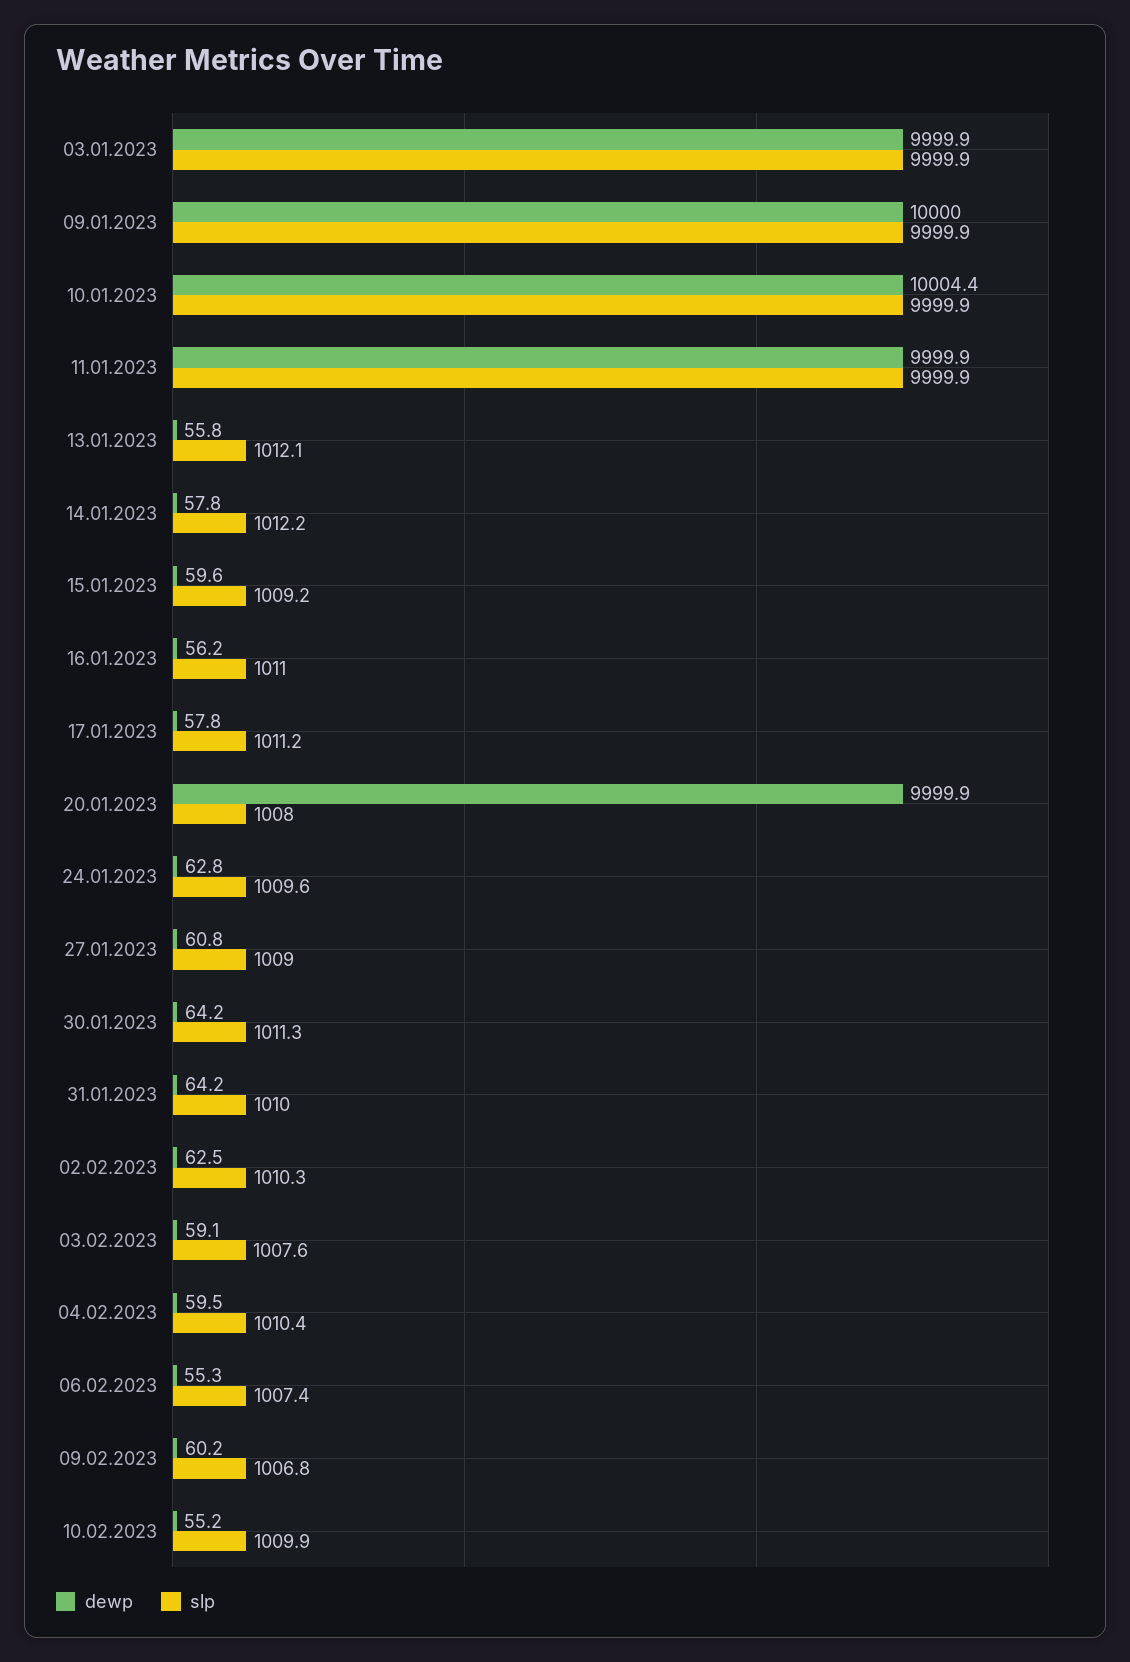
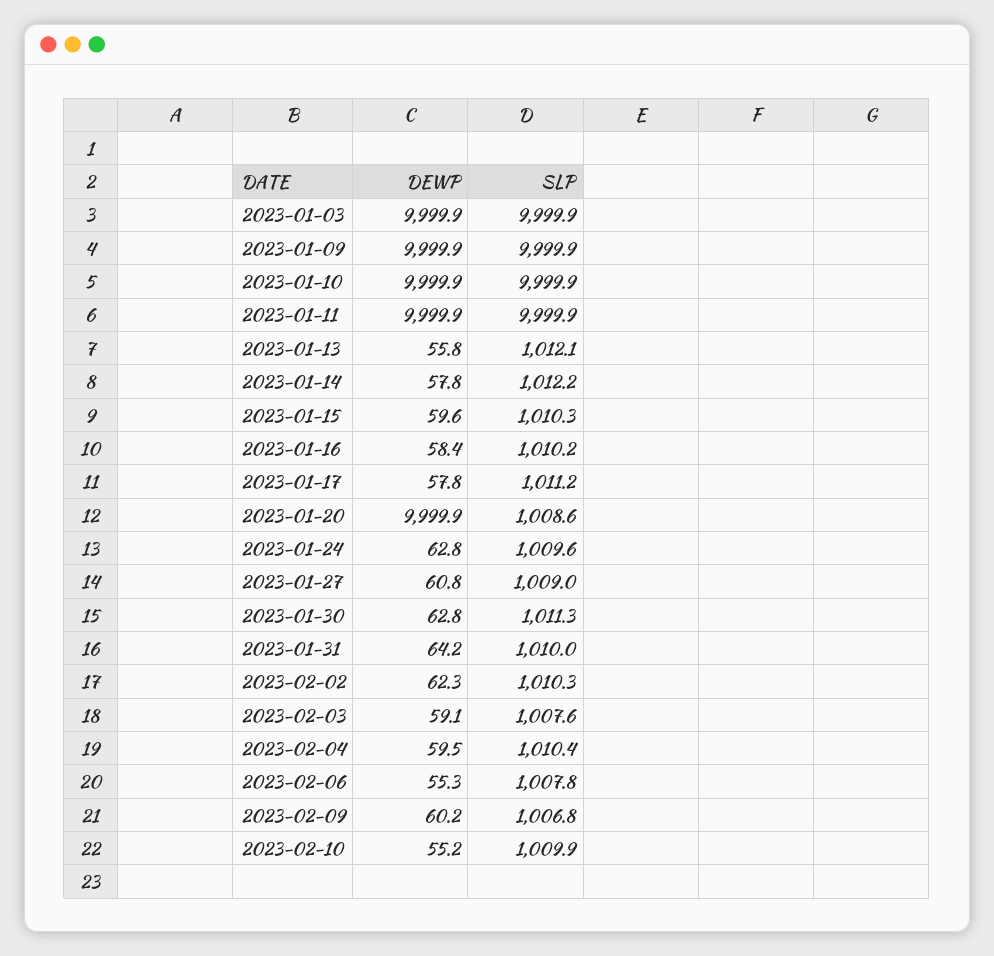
dewp, 09.01.2023: 10000 -> 9999.9
dewp, 10.01.2023: 10004.4 -> 9999.9
slp, 15.01.2023: 1009.2 -> 1010.3
dewp, 16.01.2023: 56.2 -> 58.4
slp, 16.01.2023: 1011 -> 1010.2
slp, 20.01.2023: 1008 -> 1008.6
dewp, 30.01.2023: 64.2 -> 62.8
dewp, 02.02.2023: 62.5 -> 62.3
slp, 06.02.2023: 1007.4 -> 1007.8

